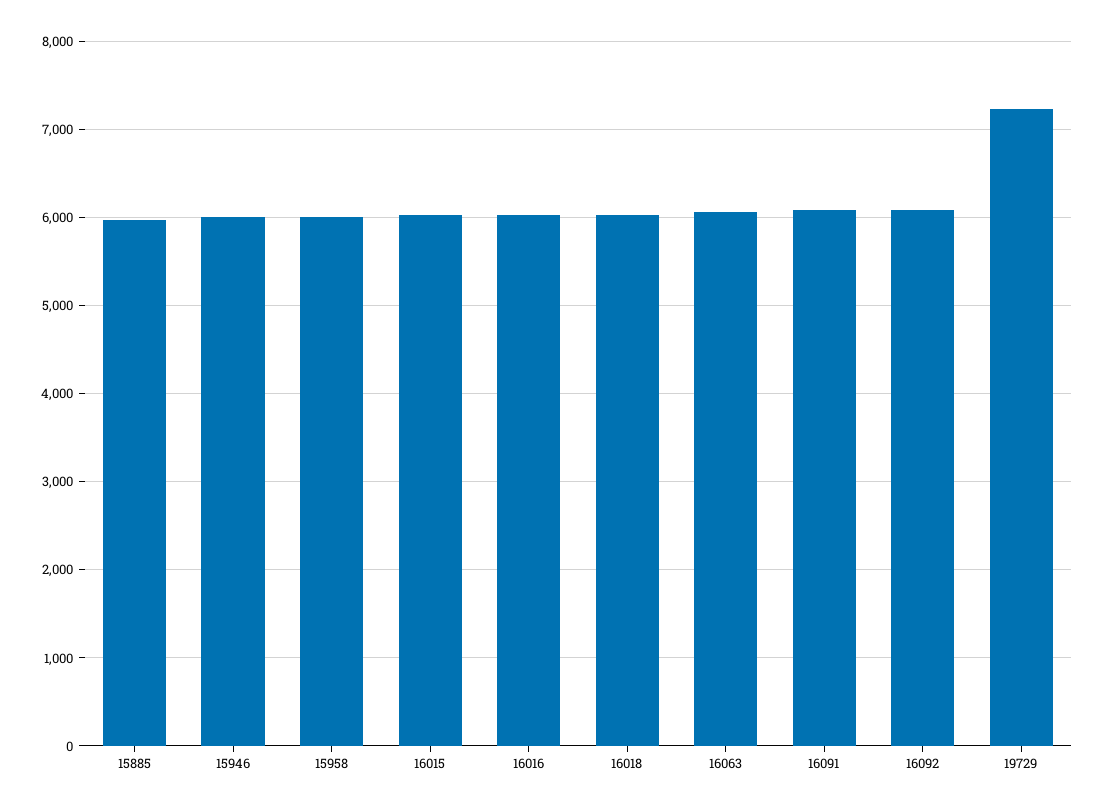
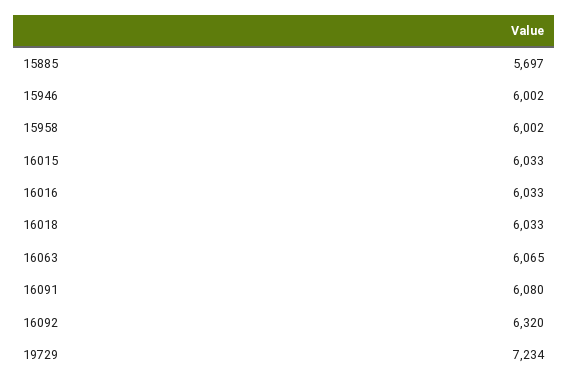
15885: 6000 -> 5697
16092: 6100 -> 6320

